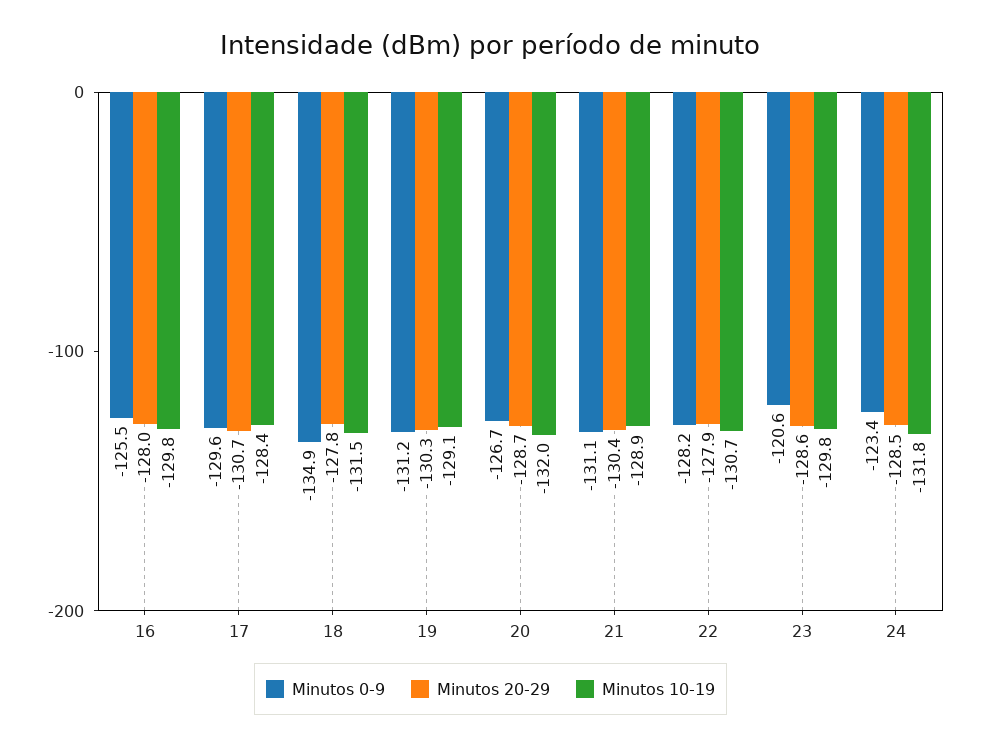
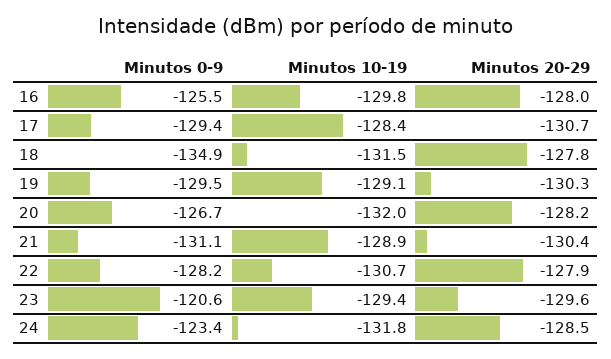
Minutos 0-9, 17: -129.6 -> -129.4
Minutos 0-9, 19: -131.2 -> -129.5
Minutos 20-29, 20: -128.7 -> -128.2
Minutos 20-29, 23: -128.6 -> -129.6
Minutos 10-19, 23: -129.8 -> -129.4

